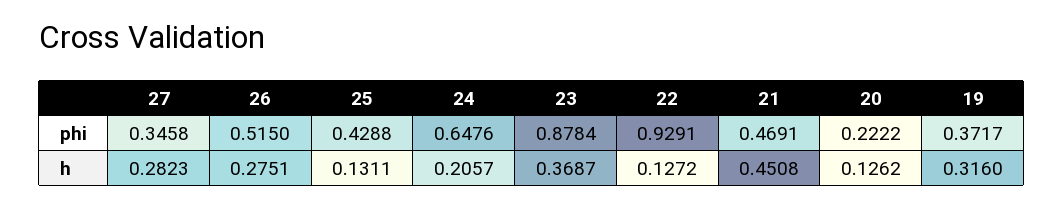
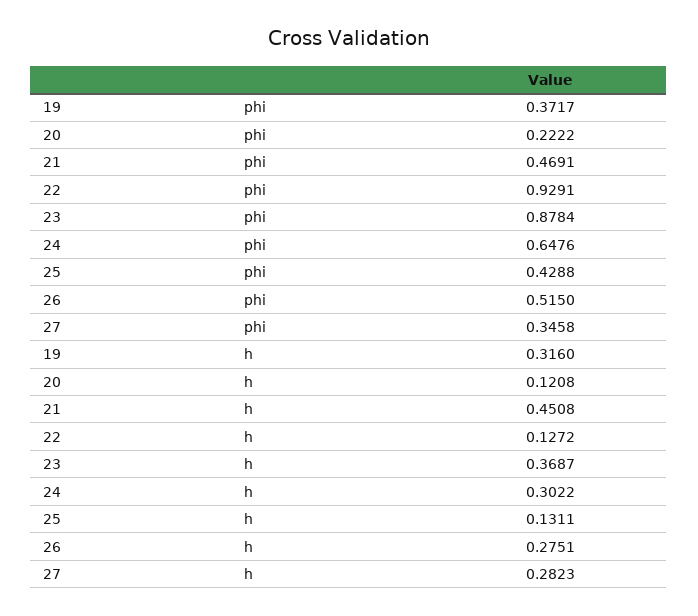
24, h: 0.2057 -> 0.3022
20, h: 0.1262 -> 0.1208

